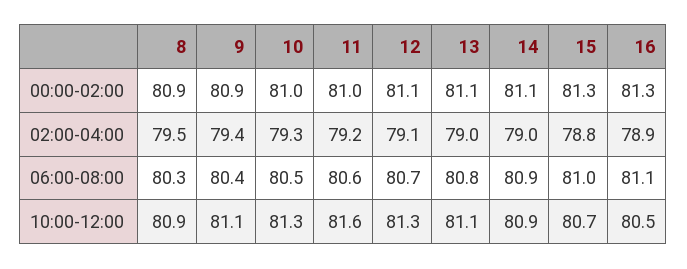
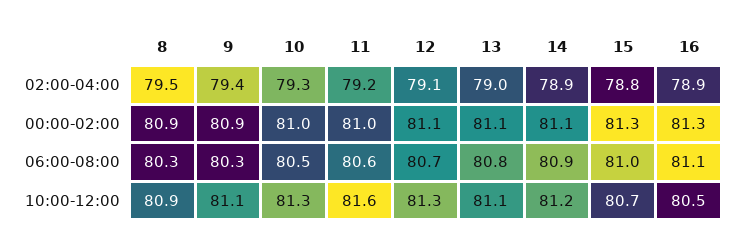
14, 02:00-04:00: 79 -> 78.9
9, 06:00-08:00: 80.4 -> 80.3
14, 10:00-12:00: 80.9 -> 81.2

